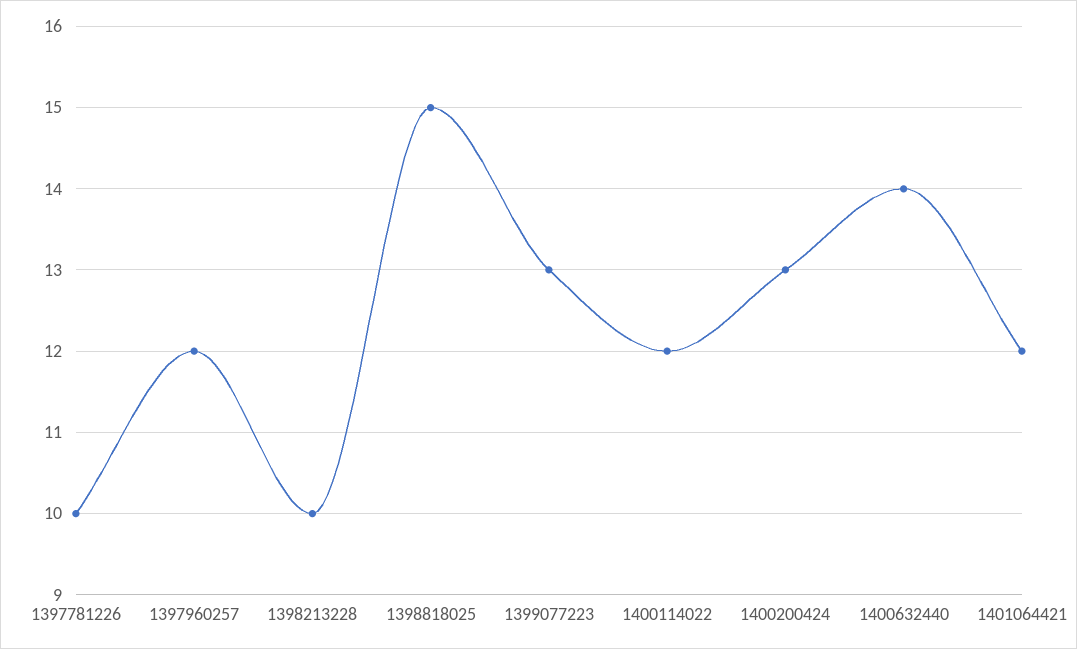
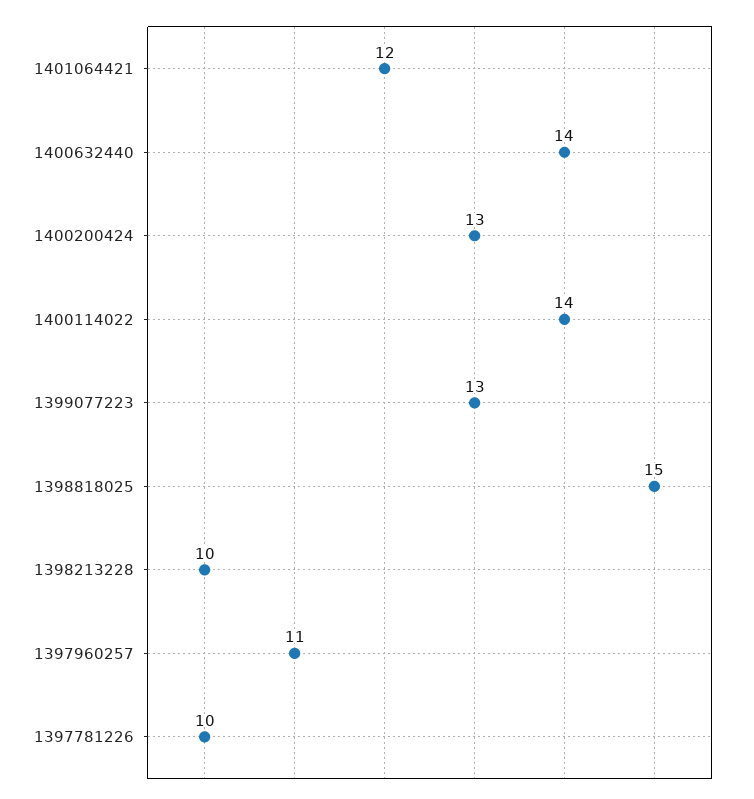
1397960257: 12 -> 11
1400114022: 12 -> 14

